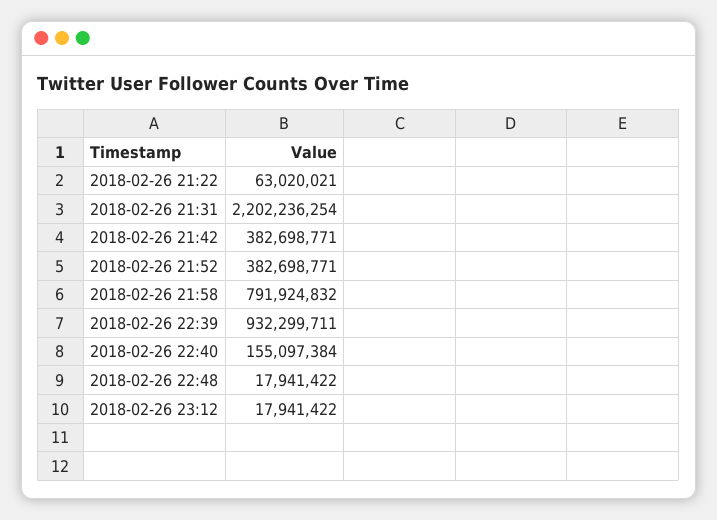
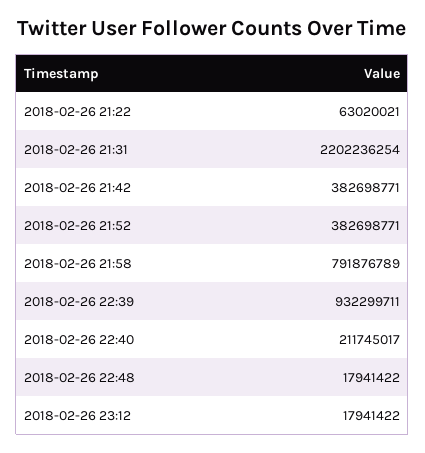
2018-02-26 21:58: 791924832 -> 791876789
2018-02-26 22:40: 155097384 -> 211745017

